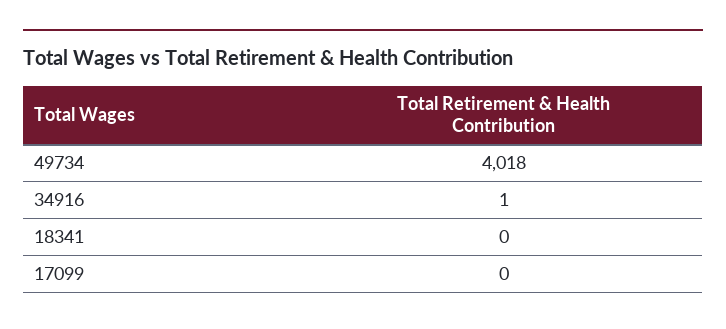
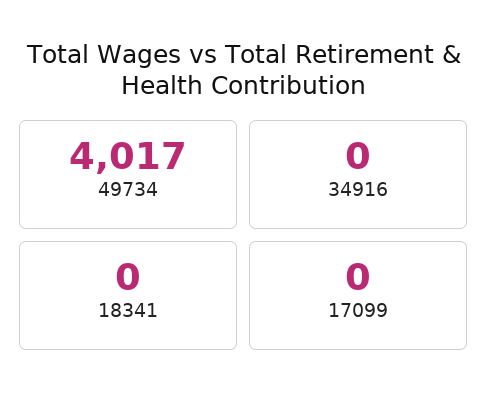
49734: 4018 -> 4017
34916: 1 -> 0

